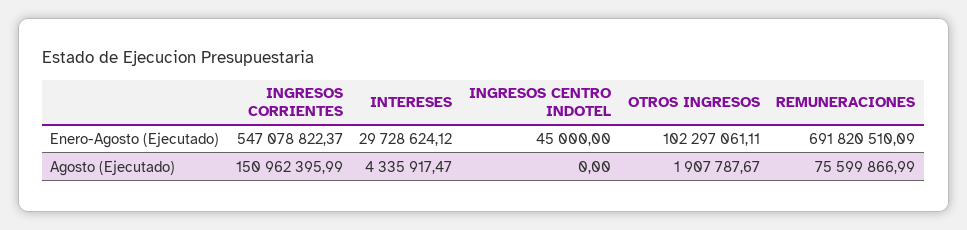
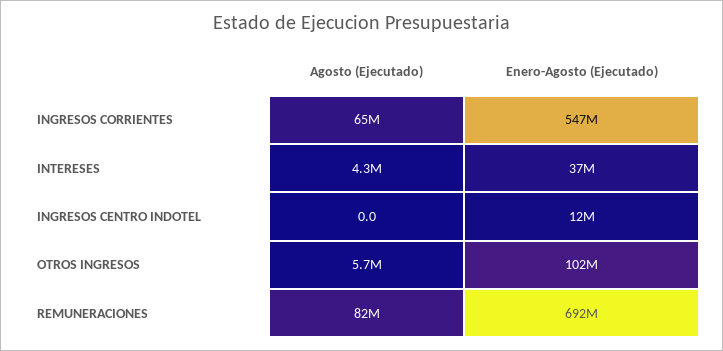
INTERESES, Enero-Agosto (Ejecutado): 29728624.12 -> 37000000
INGRESOS CENTRO INDOTEL, Enero-Agosto (Ejecutado): 45000 -> 12000000
INGRESOS CORRIENTES, Agosto (Ejecutado): 150962395.99 -> 65000000
OTROS INGRESOS, Agosto (Ejecutado): 1907787.67 -> 5700000
REMUNERACIONES, Agosto (Ejecutado): 75599866.99 -> 82000000

